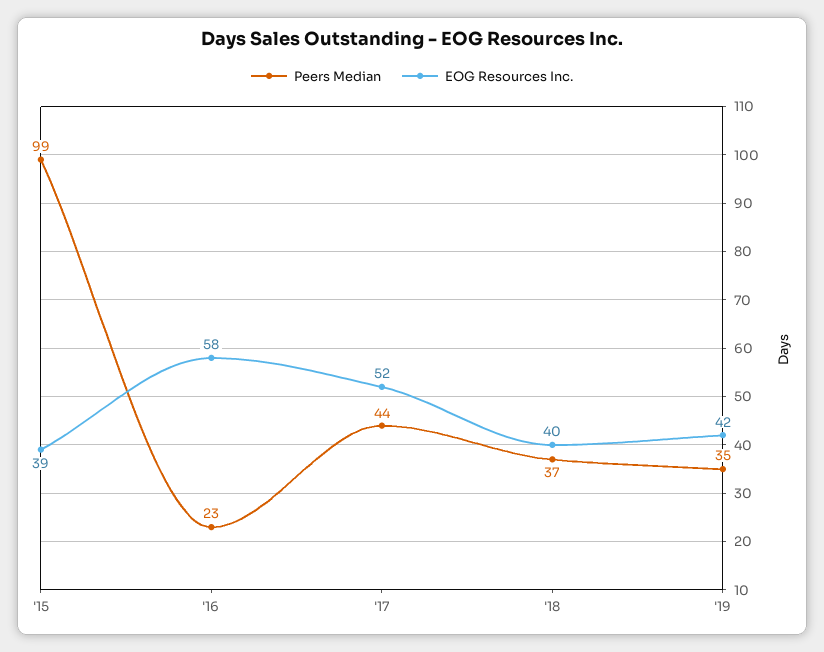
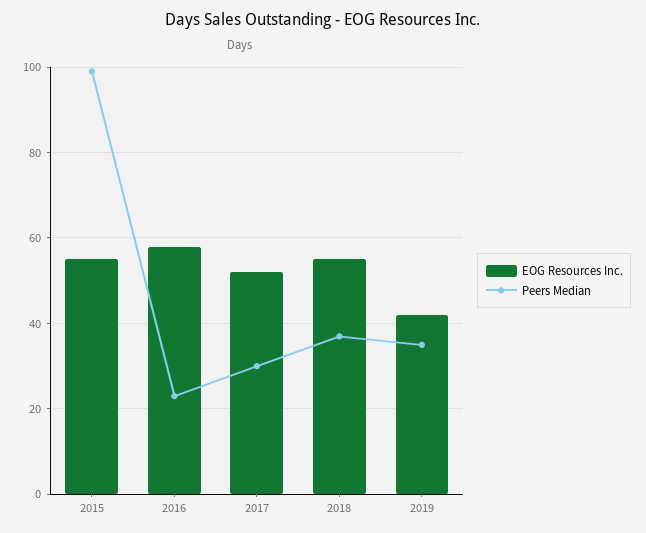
EOG Resources Inc., '15: 39 -> 55
Peers Median, '17: 44 -> 30
EOG Resources Inc., '18: 40 -> 55

